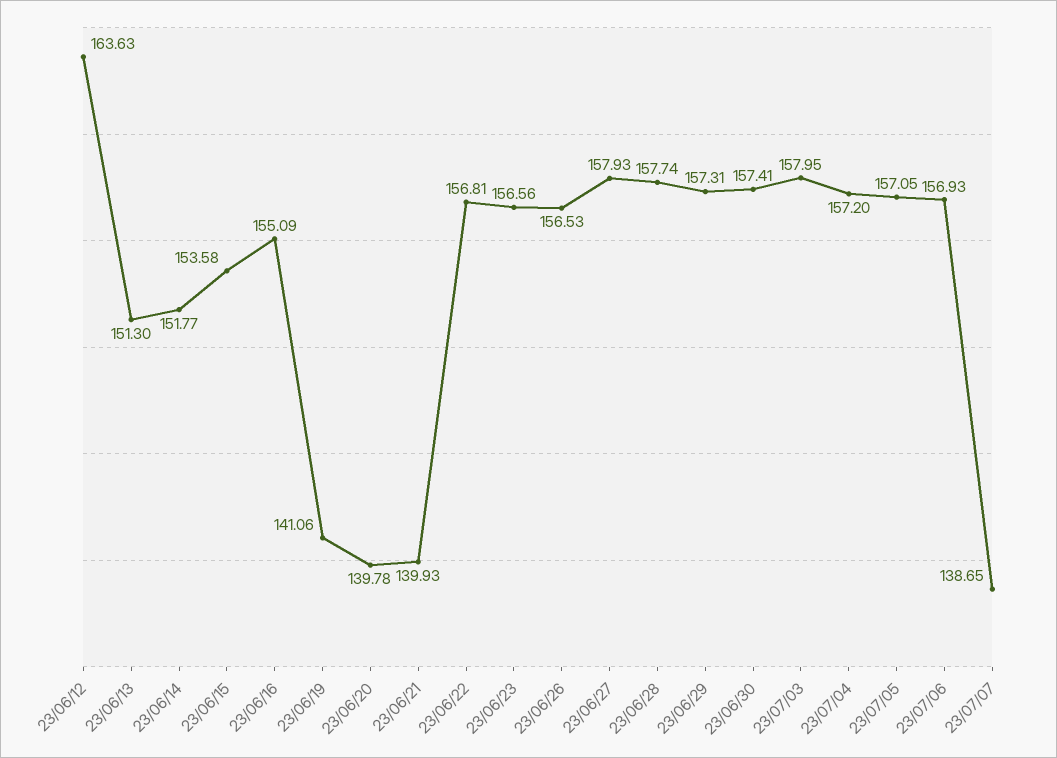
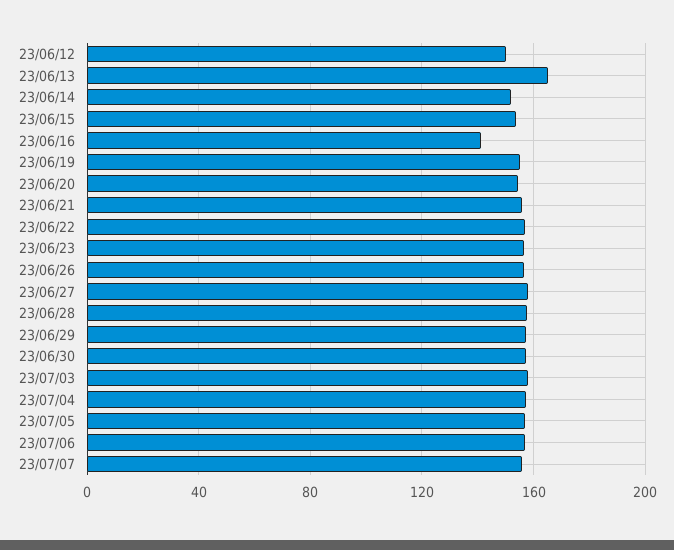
23/06/12: 163.63 -> 150
23/06/13: 151.3 -> 165
23/06/16: 155.09 -> 140
23/06/19: 141.06 -> 155
23/06/20: 139.78 -> 155
23/06/21: 139.93 -> 155
23/07/07: 138.65 -> 155

